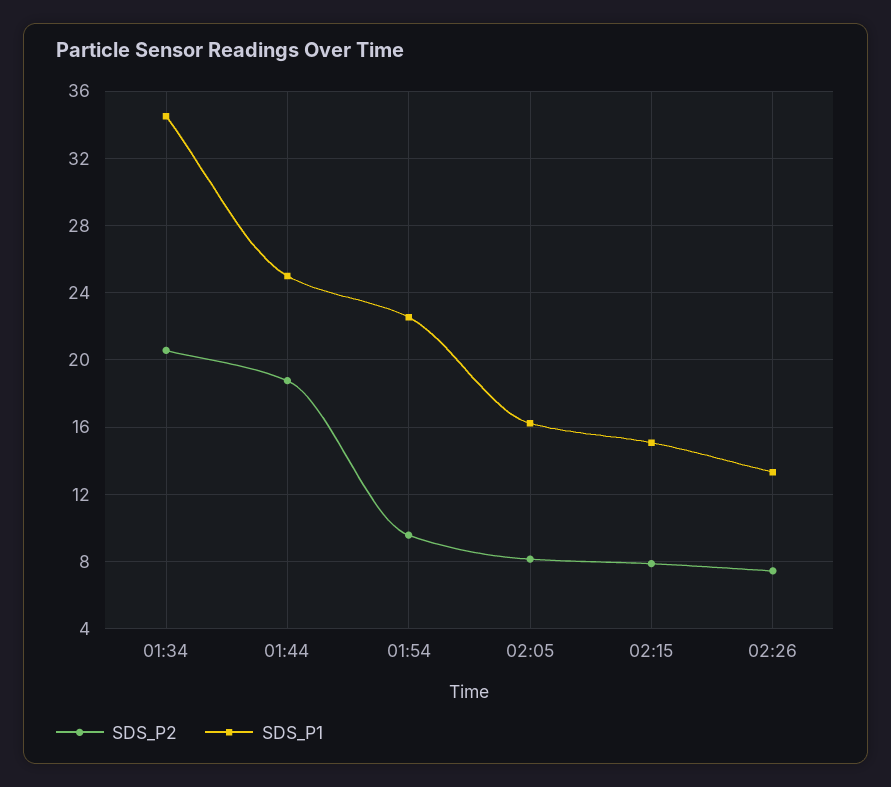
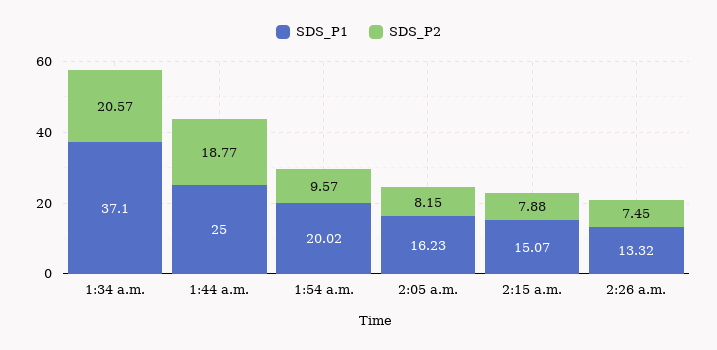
SDS_P1, 01:34: 34.5 -> 37.1
SDS_P1, 01:54: 22.5 -> 20.02

